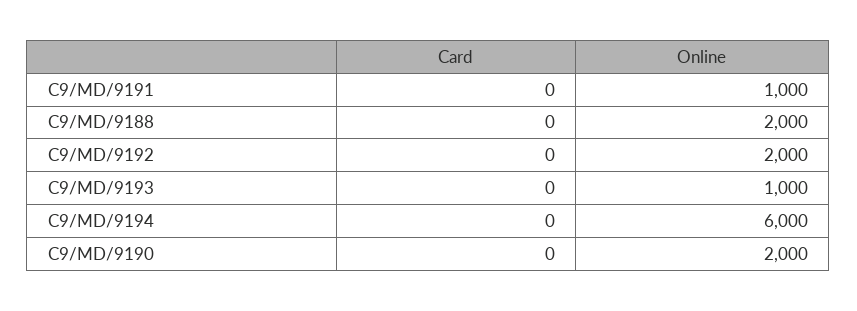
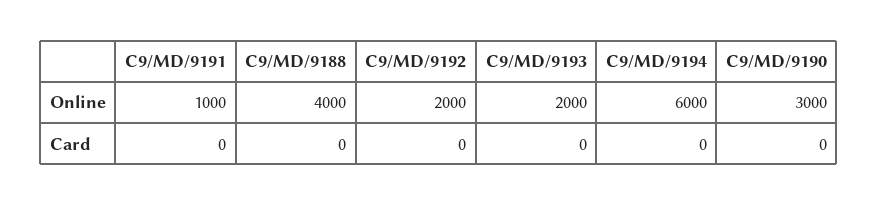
Online, C9/MD/9188: 2000 -> 4000
Online, C9/MD/9193: 1000 -> 2000
Online, C9/MD/9190: 2000 -> 3000

